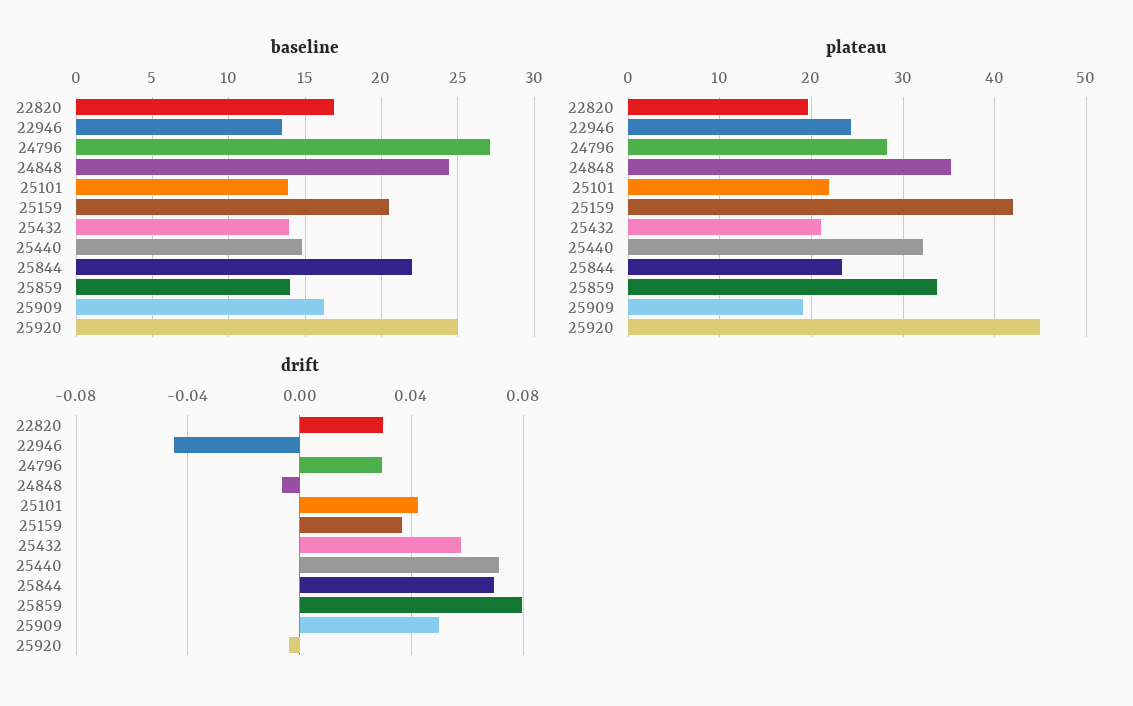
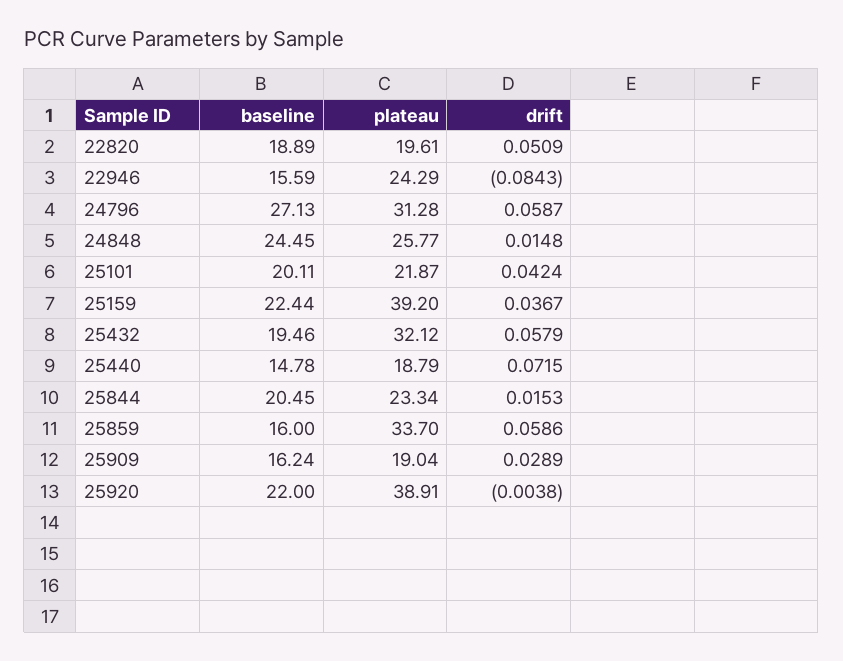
baseline, 22820: 17 -> 18.89
baseline, 22946: 13.5 -> 15.59
baseline, 25101: 14 -> 20.11
baseline, 25159: 20.5 -> 22.44
baseline, 25432: 14 -> 19.46
baseline, 25844: 22 -> 20.45
baseline, 25859: 14 -> 16
baseline, 25920: 25 -> 22
plateau, 24796: 28 -> 31.28
plateau, 24848: 35 -> 25.77
plateau, 25159: 42 -> 39.2
plateau, 25432: 21 -> 32.12
plateau, 25440: 32 -> 18.79
plateau, 25920: 45 -> 38.91
drift, 22820: 0.03 -> 0.0509
drift, 22946: -0.045 -> -0.0843
drift, 24796: 0.03 -> 0.0587
drift, 24848: -0.005 -> 0.0148
drift, 25844: 0.07 -> 0.0153
drift, 25859: 0.08 -> 0.0586
drift, 25909: 0.05 -> 0.0289

